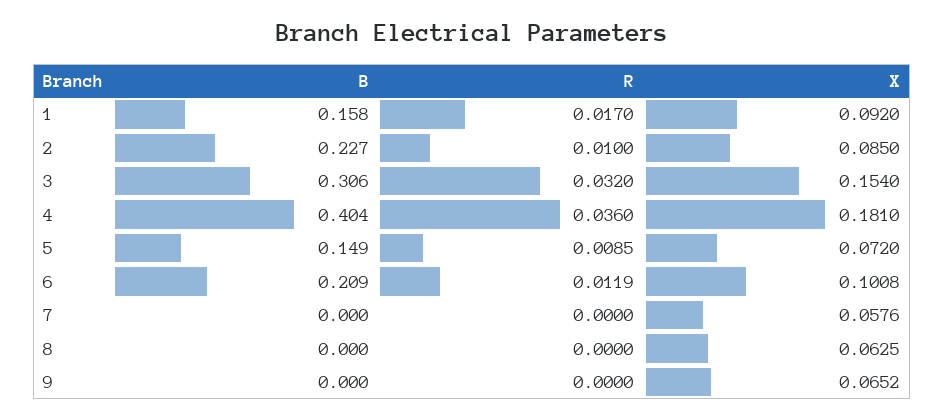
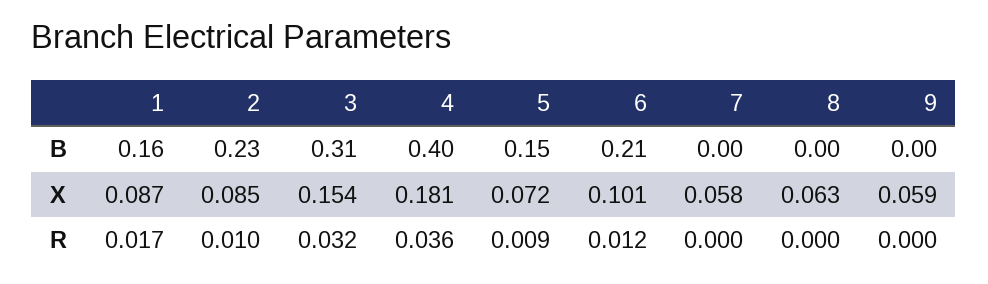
X, 1: 0.092 -> 0.087
X, 9: 0.0652 -> 0.059

